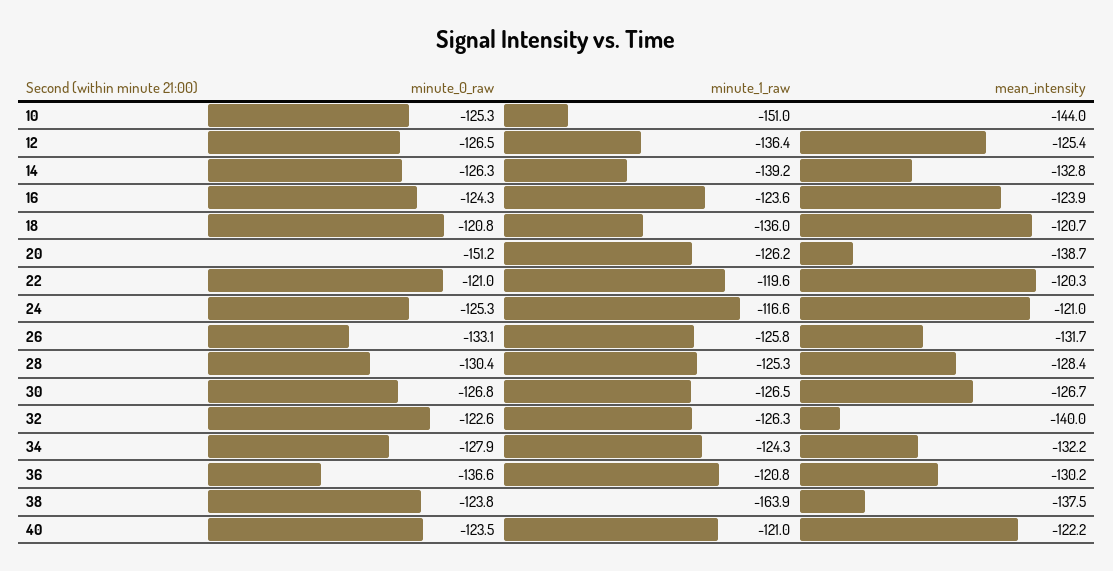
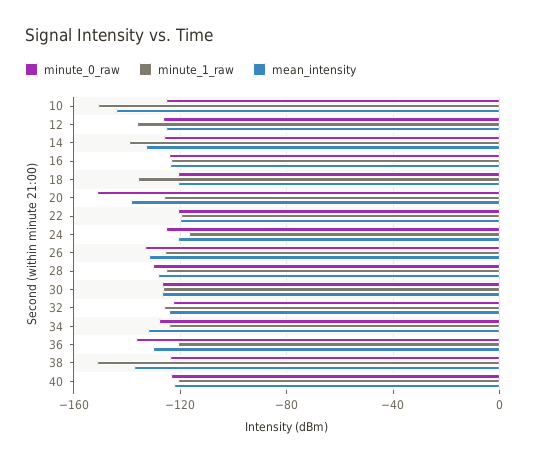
mean_intensity, 32: -140 -> -125
minute_1_raw, 38: -163.9 -> -150

